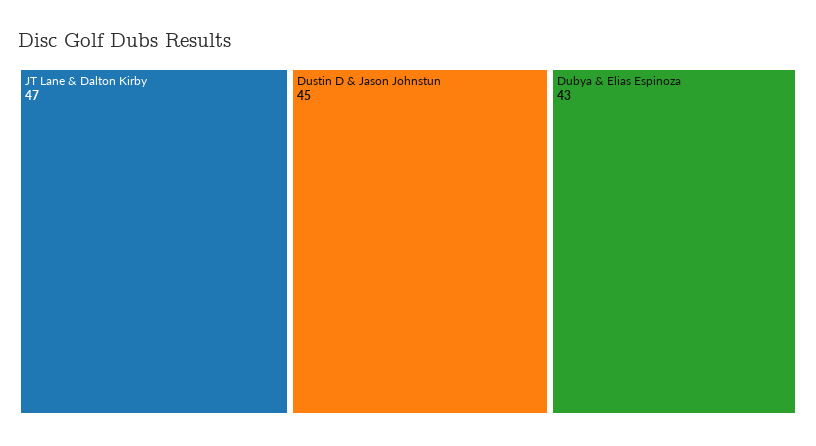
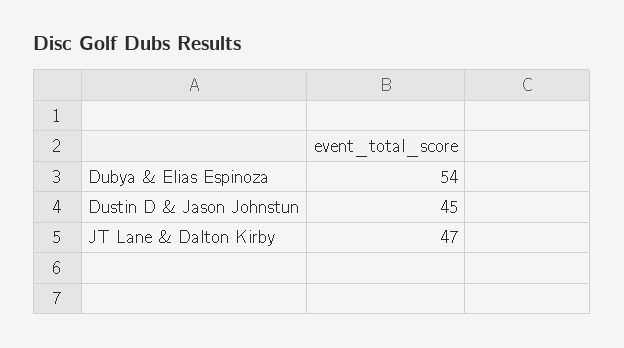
Dubya & Elias Espinoza: 43 -> 54

